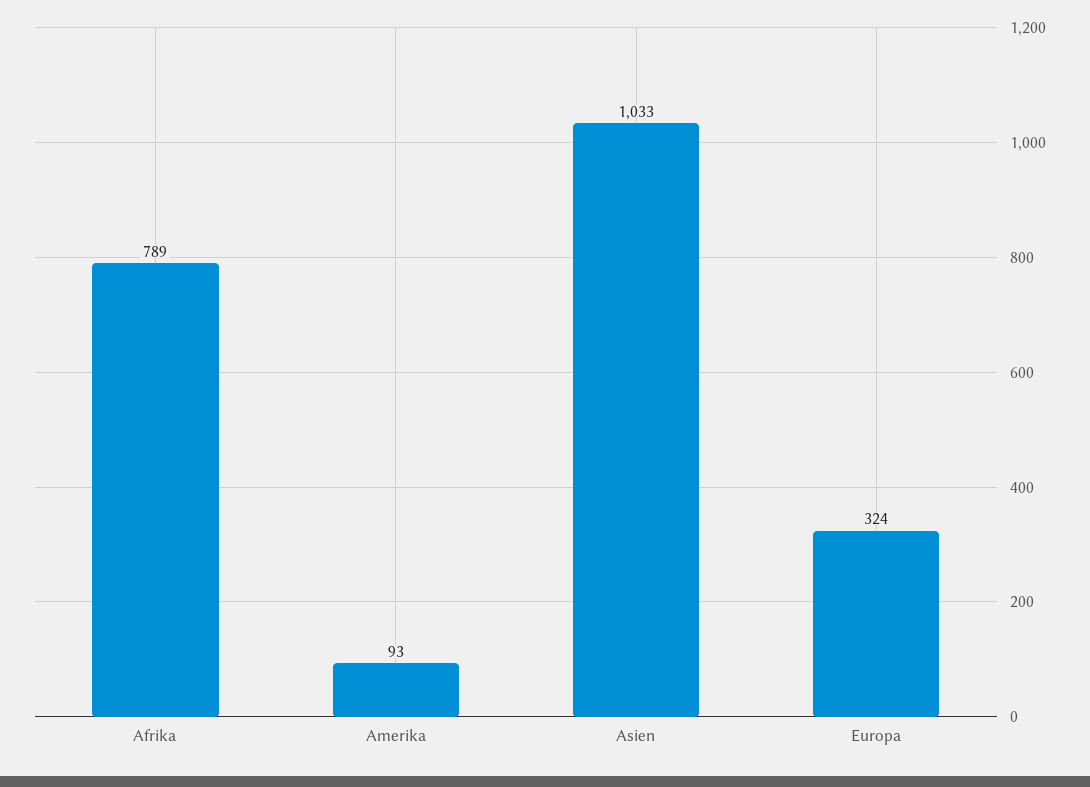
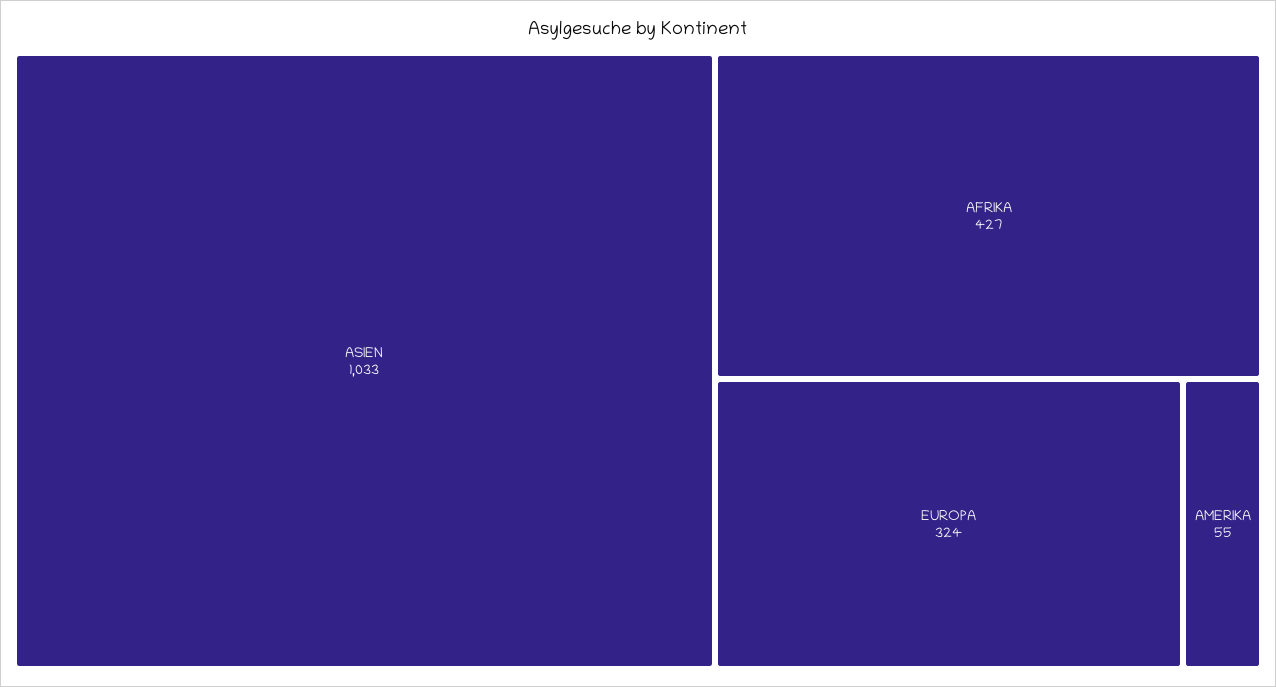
Afrika: 789 -> 427
Amerika: 93 -> 55

